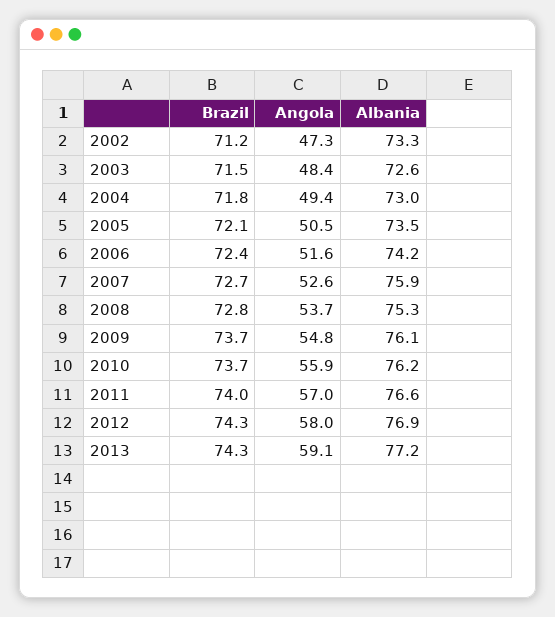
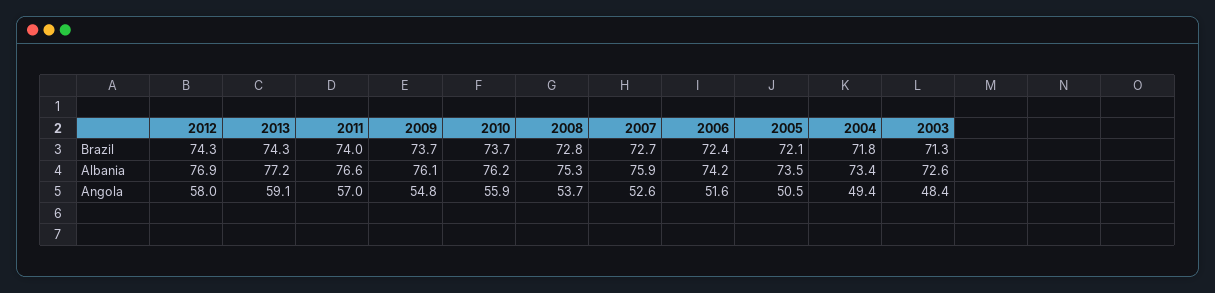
Brazil, 2002: 71.2 -> none
Angola, 2002: 47.3 -> none
Albania, 2002: 73.3 -> none
Brazil, 2003: 71.5 -> 71.3
Albania, 2004: 73 -> 73.4

